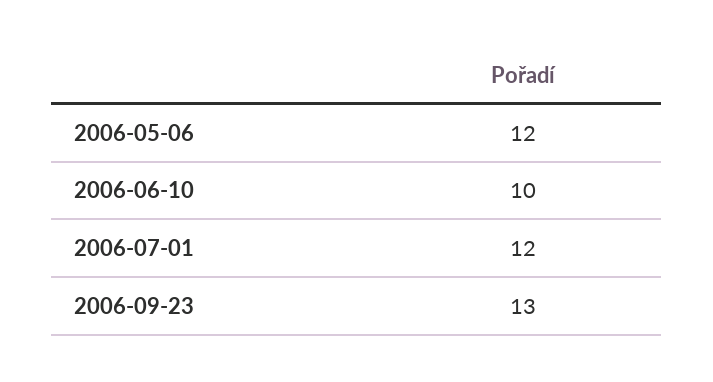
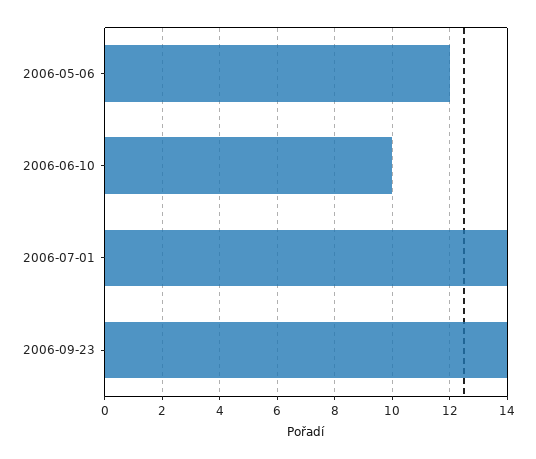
2006-07-01: 12 -> 14
2006-09-23: 13 -> 14

